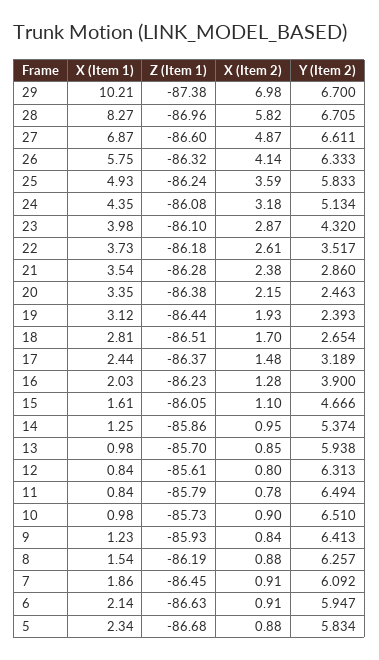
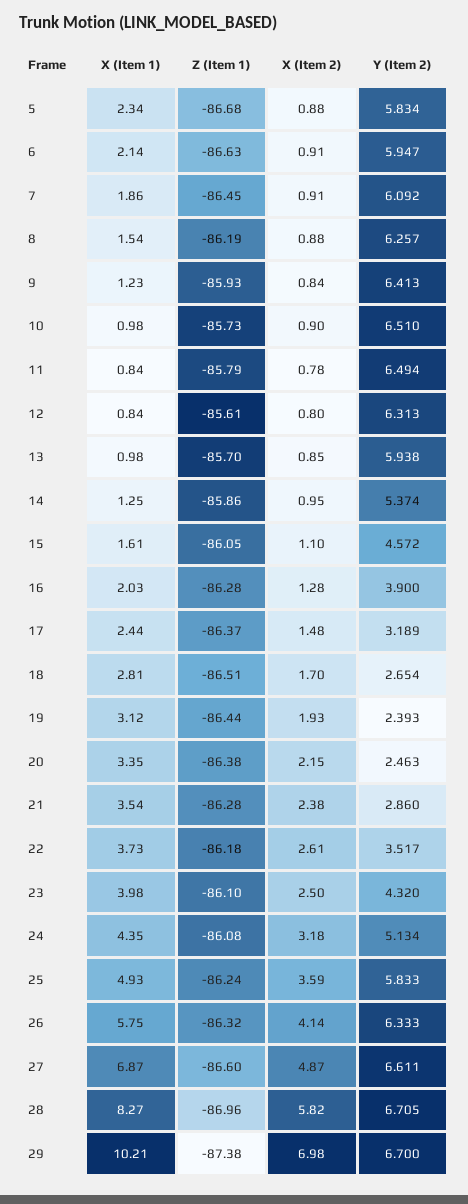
X (Item 2), 23: 2.87 -> 2.5
Z (Item 1), 16: -86.23 -> -86.28
Y (Item 2), 15: 4.666 -> 4.572

